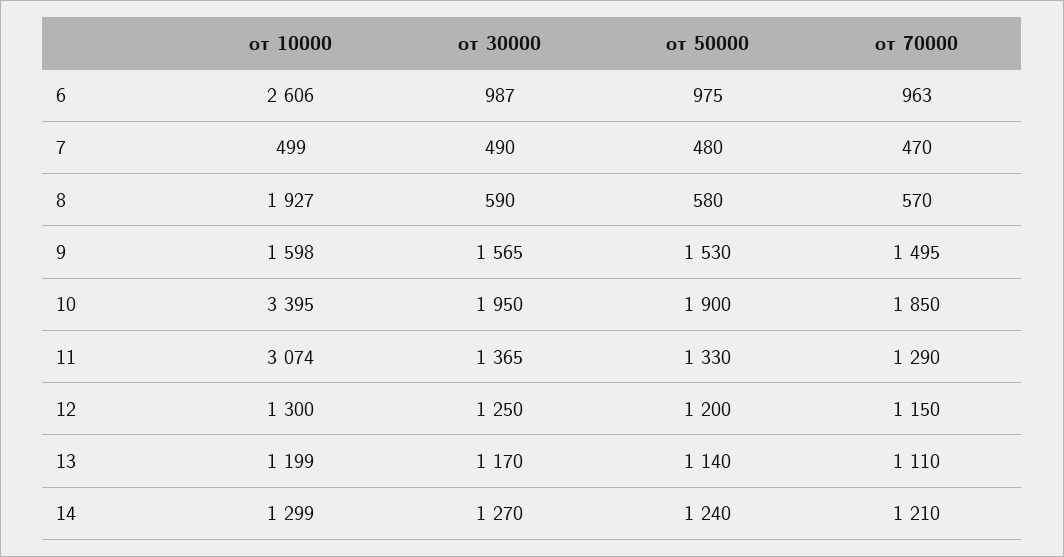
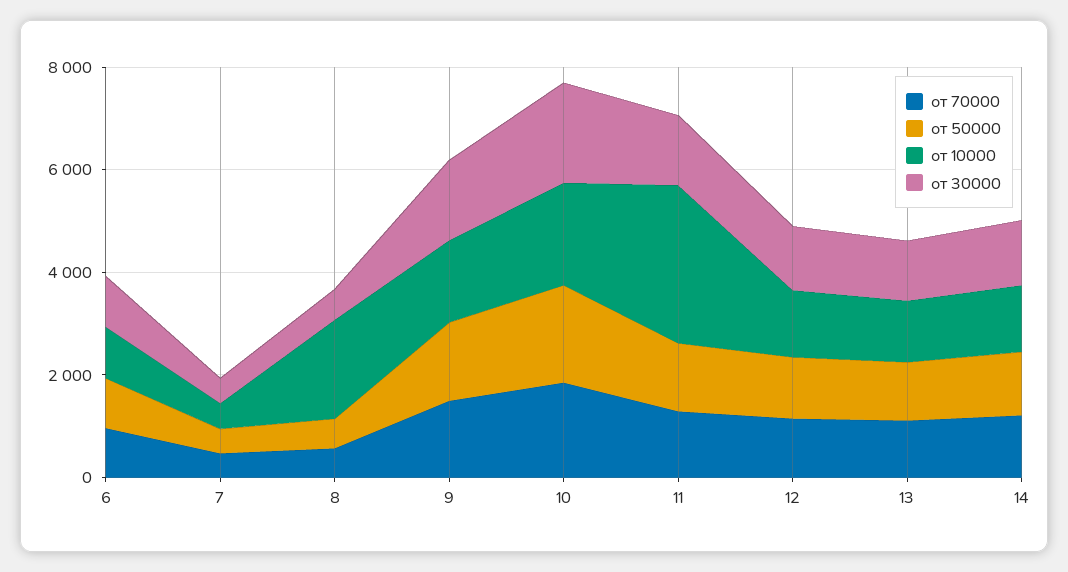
от 10000, 6: 2606 -> 1000
от 10000, 10: 3395 -> 2000

